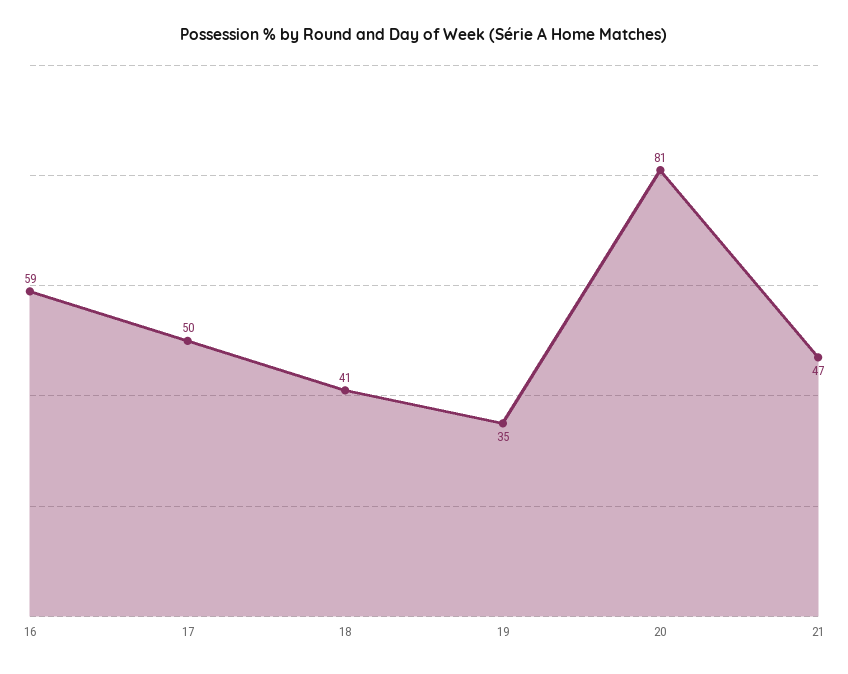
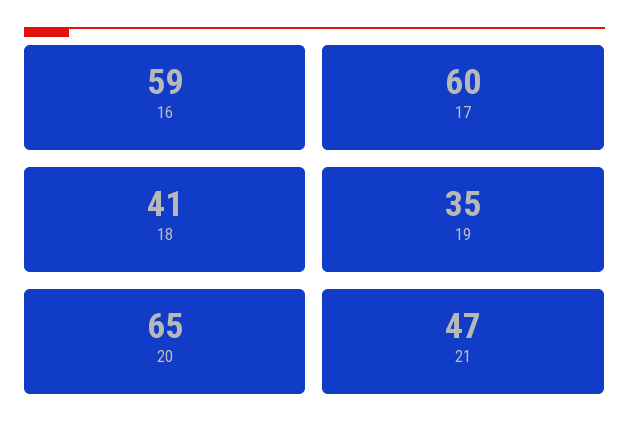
17: 50 -> 60
20: 81 -> 65

